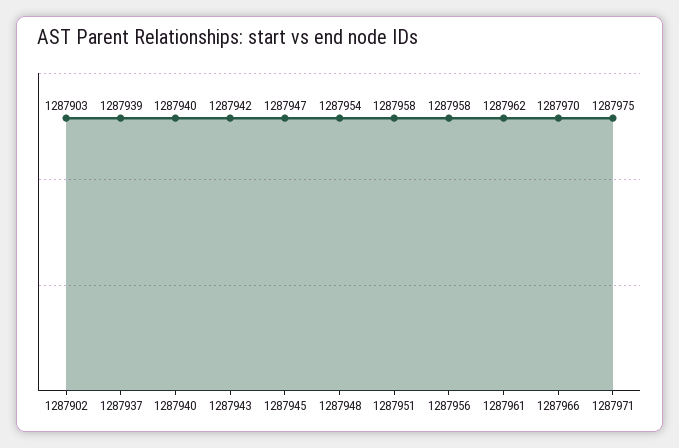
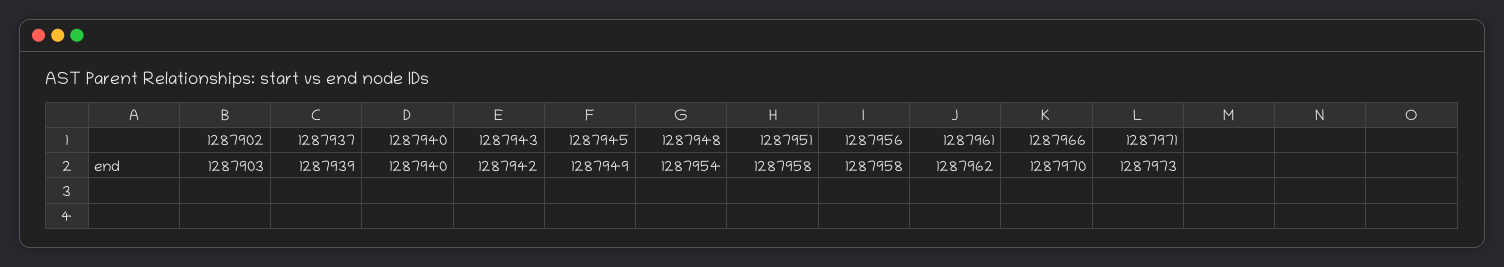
1287945: 1287947 -> 1287949
1287971: 1287975 -> 1287973

